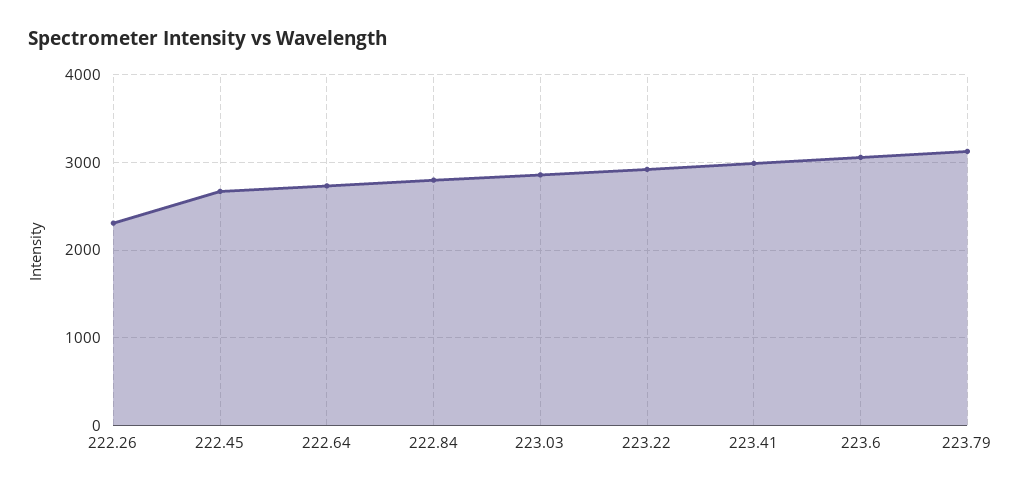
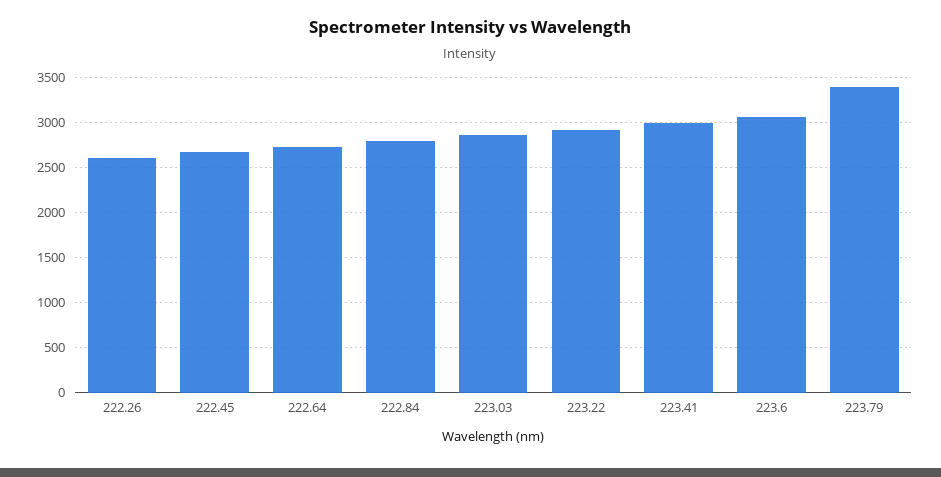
222.26: 2300 -> 2600
223.79: 3100 -> 3400

